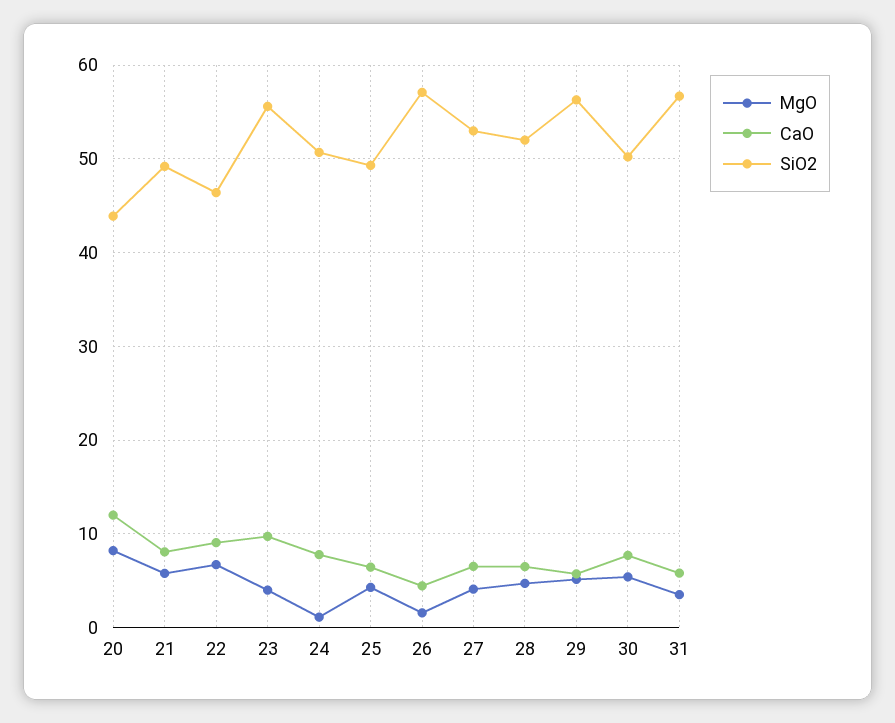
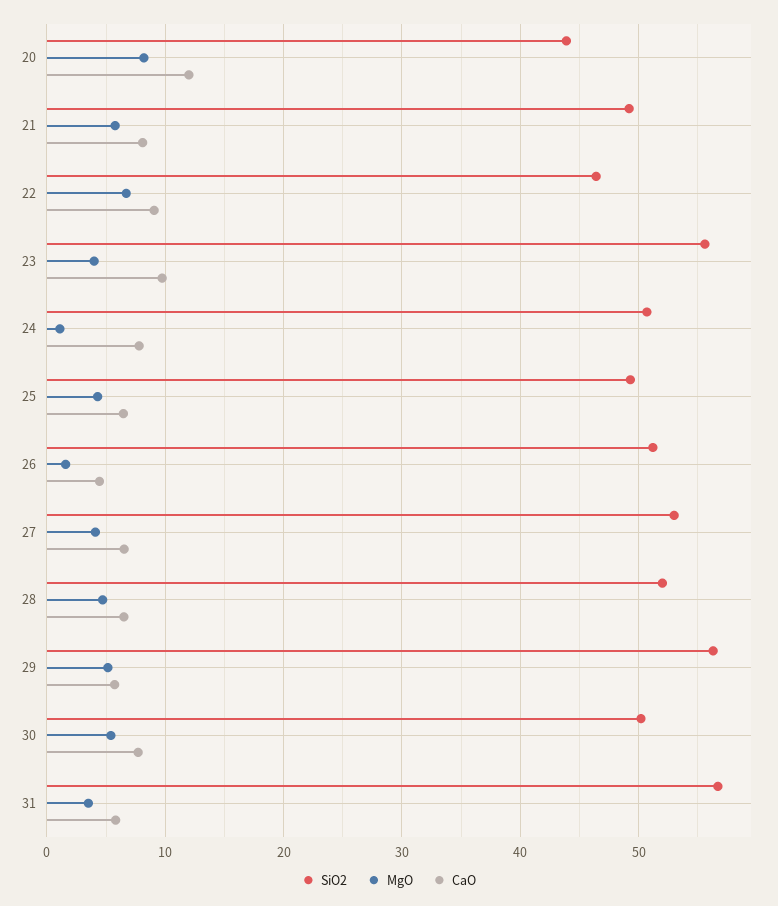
SiO2, 26: 57 -> 51

